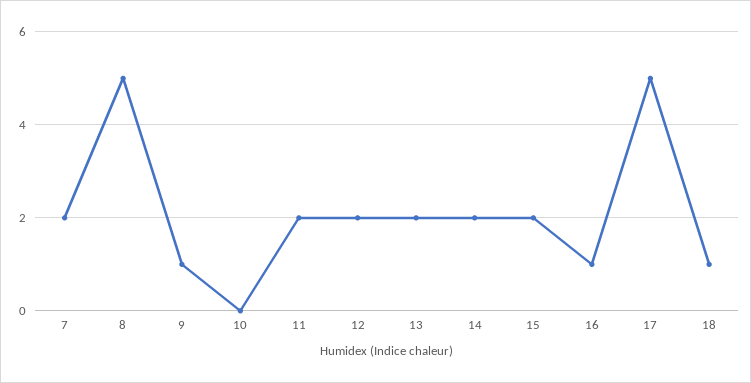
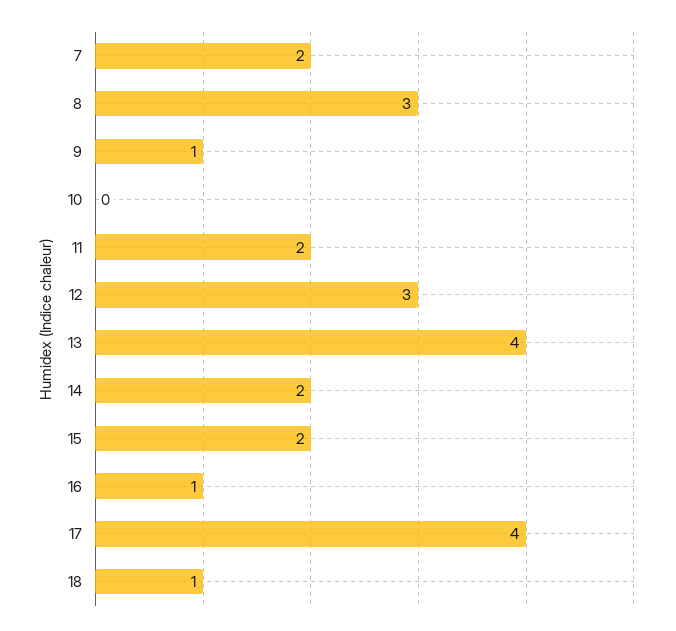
8: 5 -> 3
12: 2 -> 3
13: 2 -> 4
17: 5 -> 4

